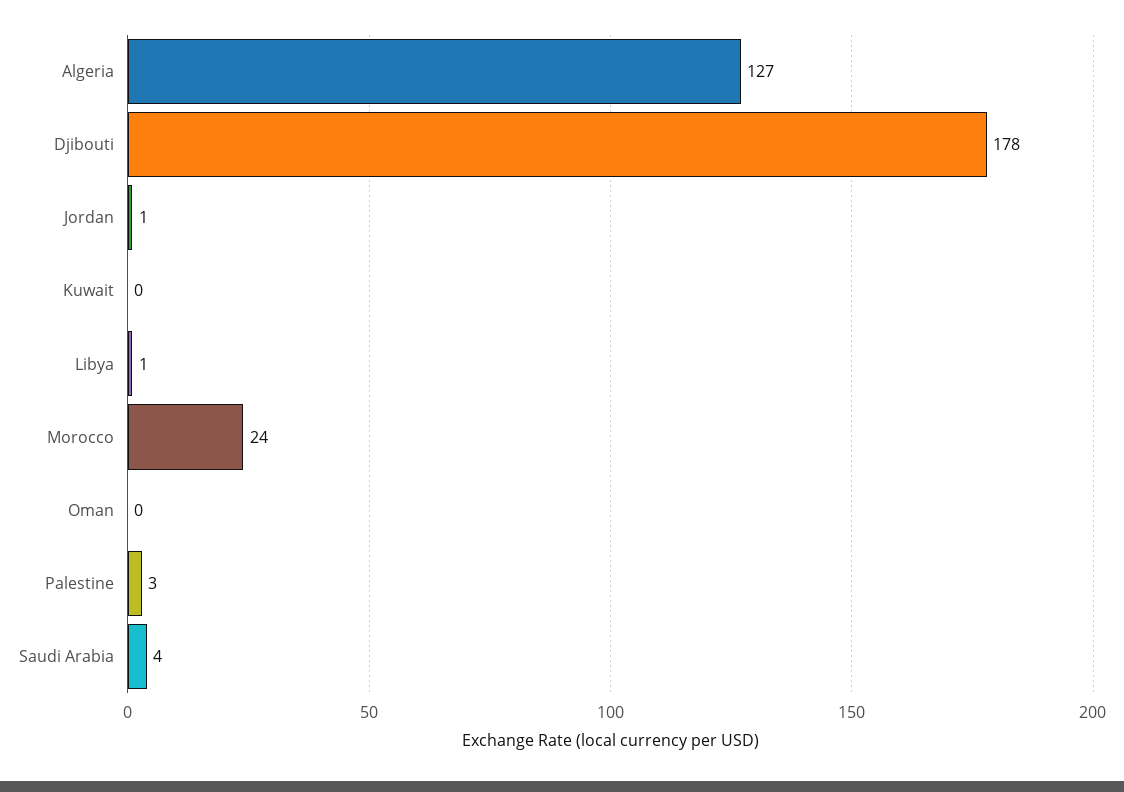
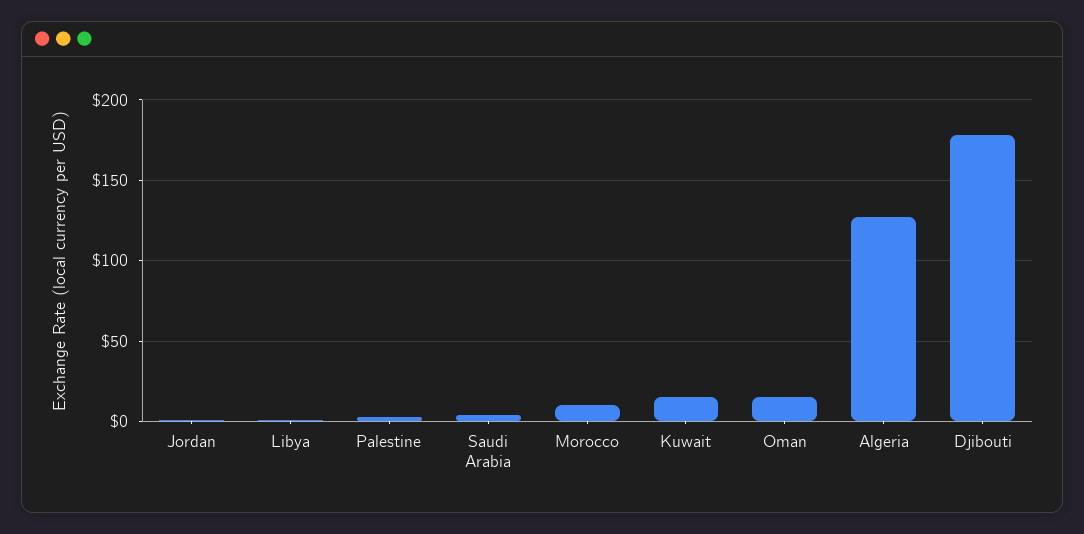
Kuwait: 0 -> 15
Morocco: 24 -> 10
Oman: 0 -> 15

